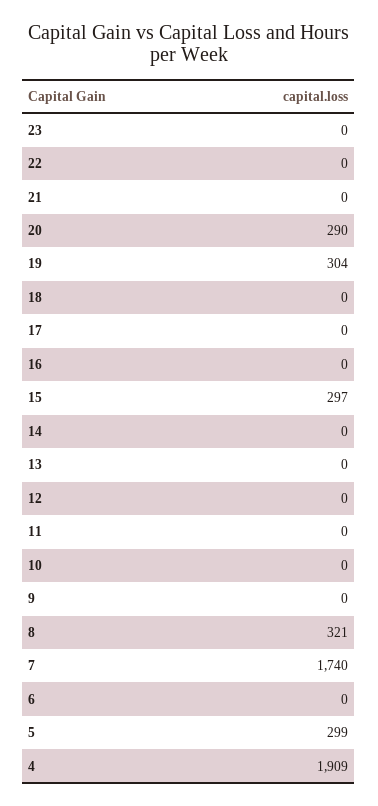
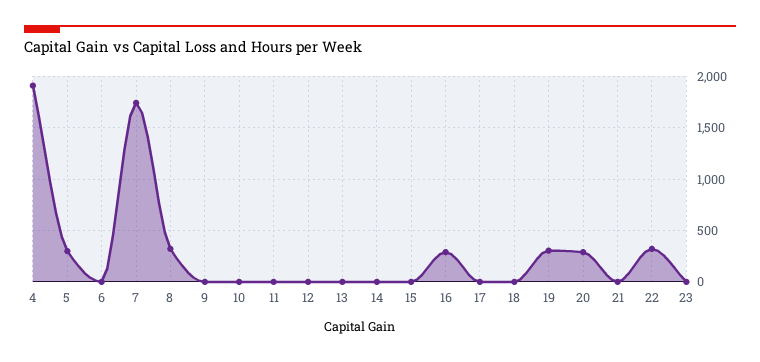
22: 0 -> 300
16: 0 -> 300
15: 297 -> 0

